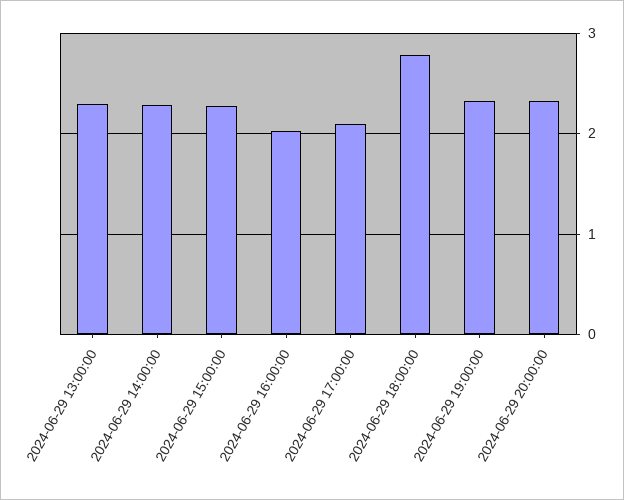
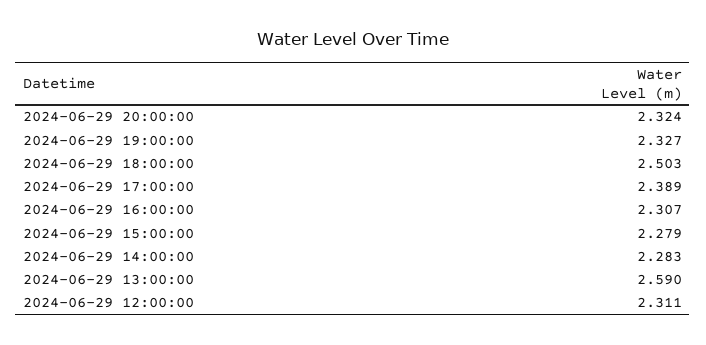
2024-06-29 13:00:00: 2.3 -> 2.59
2024-06-29 16:00:00: 2 -> 2.307
2024-06-29 17:00:00: 2.1 -> 2.389
2024-06-29 18:00:00: 2.8 -> 2.503
2024-06-29 12:00:00: none -> 2.311

